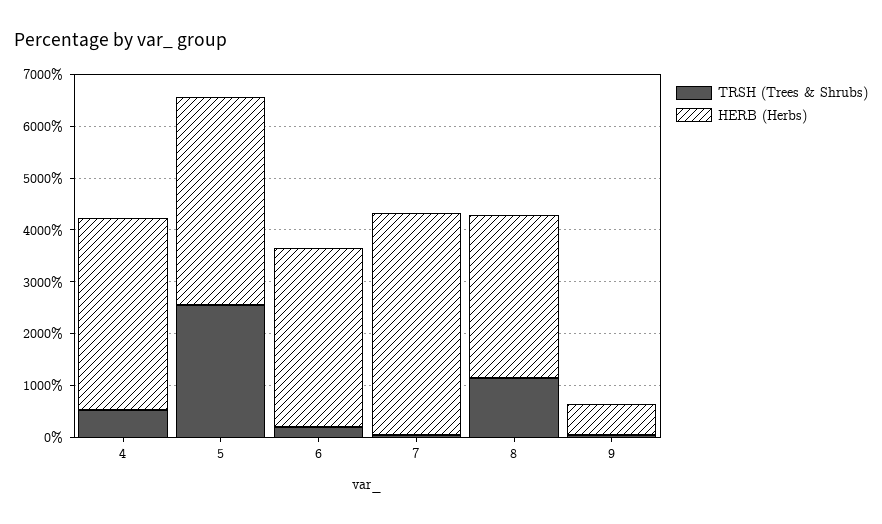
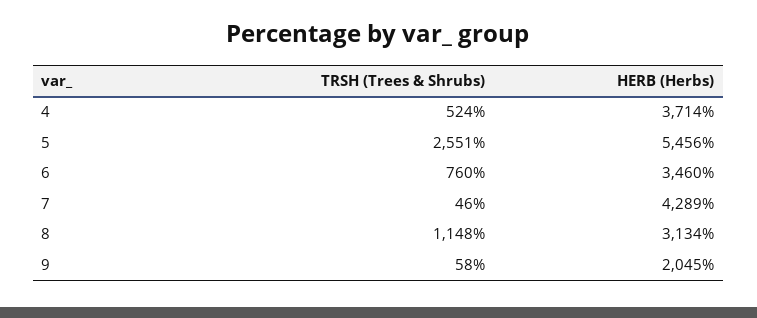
HERB (Herbs), 5: 4000 -> 5456
TRSH (Trees & Shrubs), 6: 200 -> 760
HERB (Herbs), 9: 600 -> 2045

